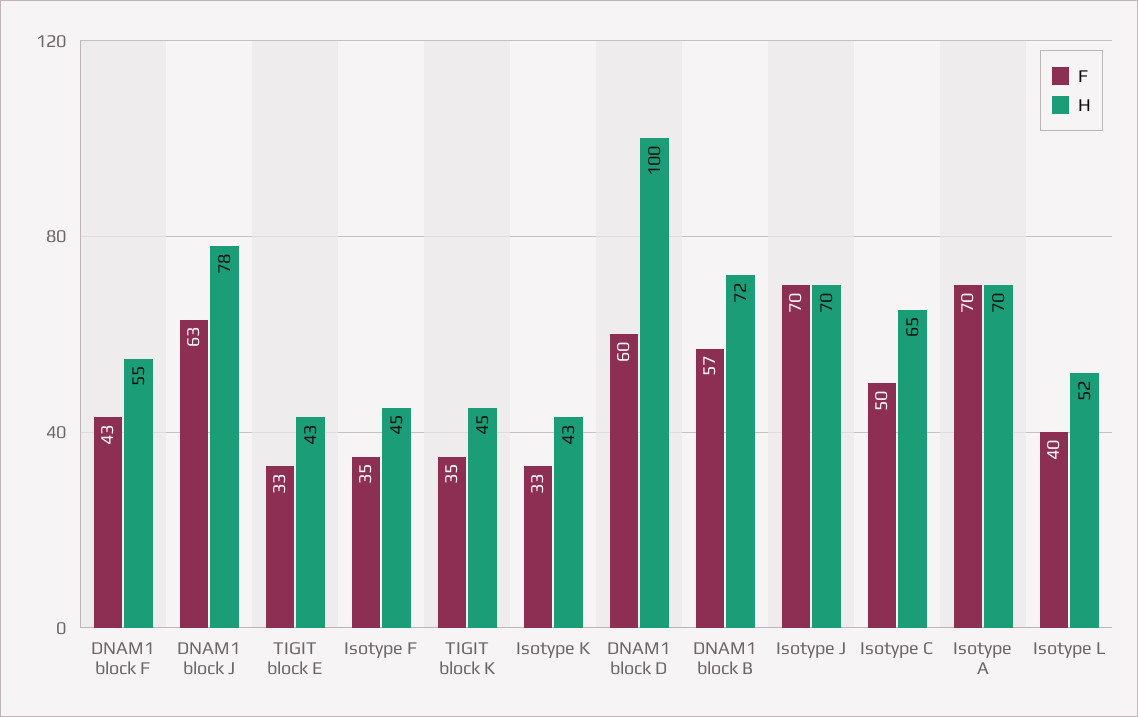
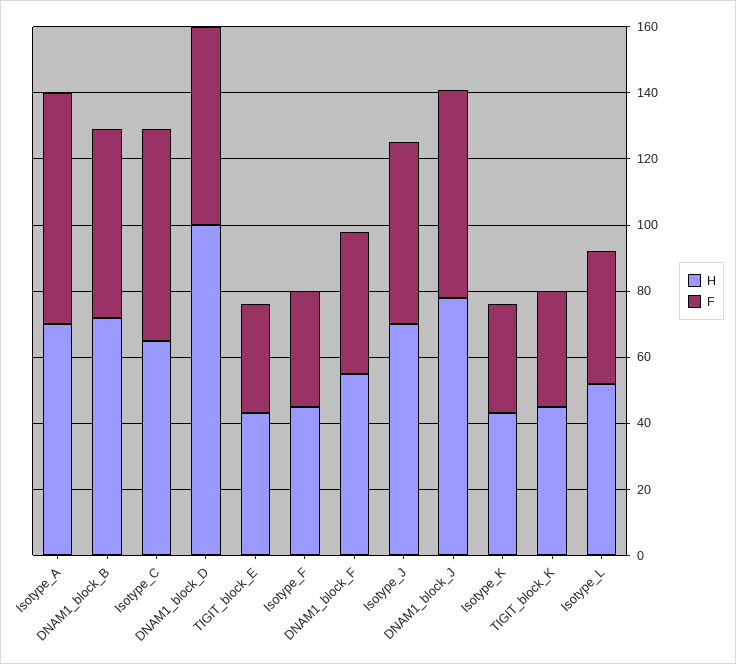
F, Isotype J: 70 -> 55
F, Isotype C: 50 -> 65

